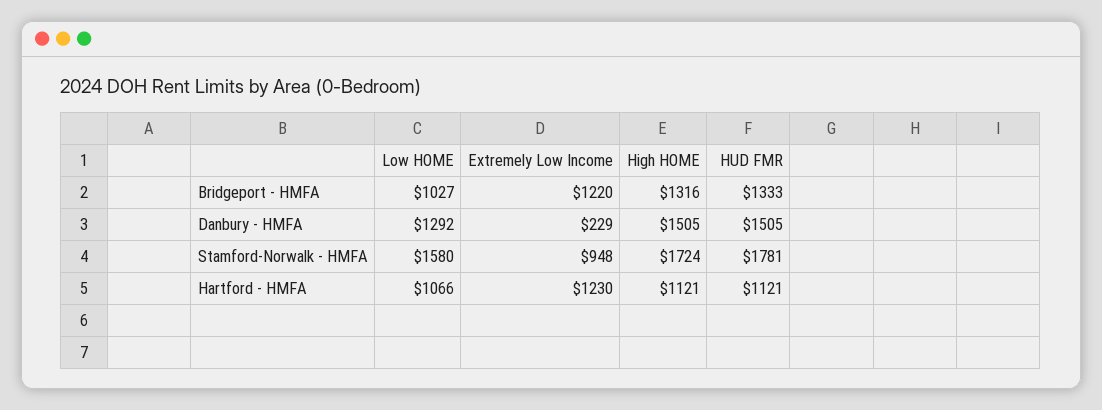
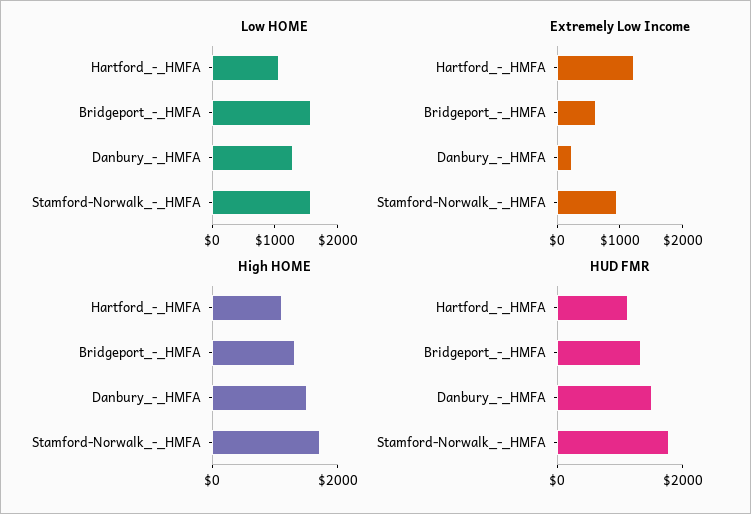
Low HOME, Bridgeport - HMFA: 1027 -> 1600
Extremely Low Income, Bridgeport - HMFA: 1220 -> 600

